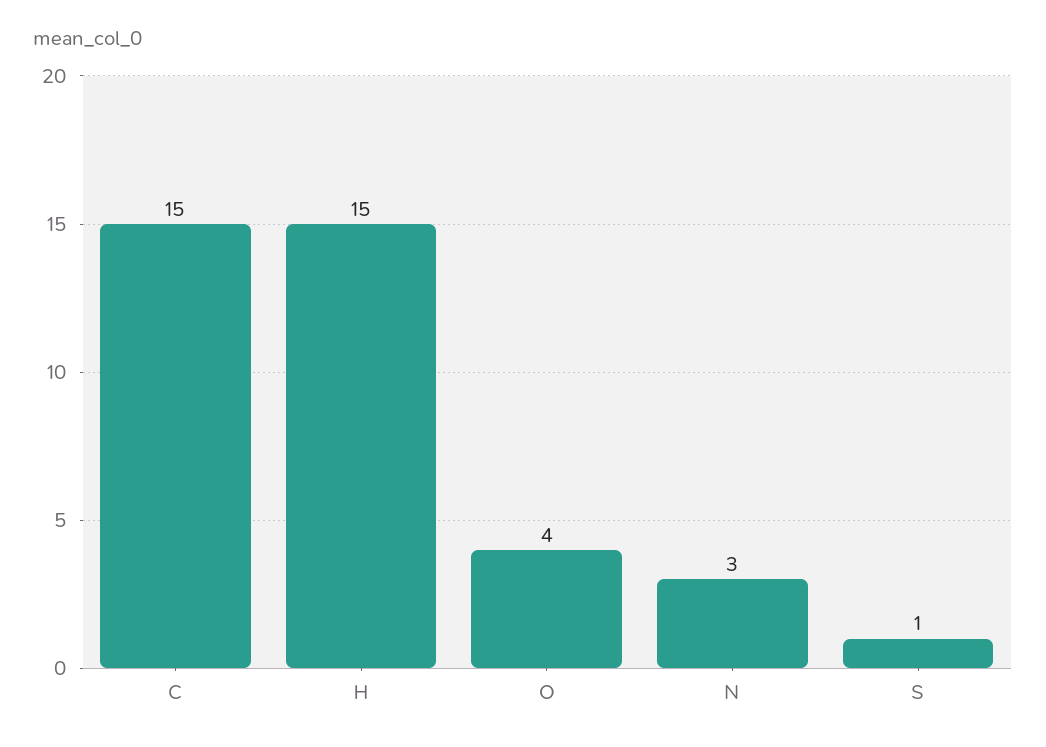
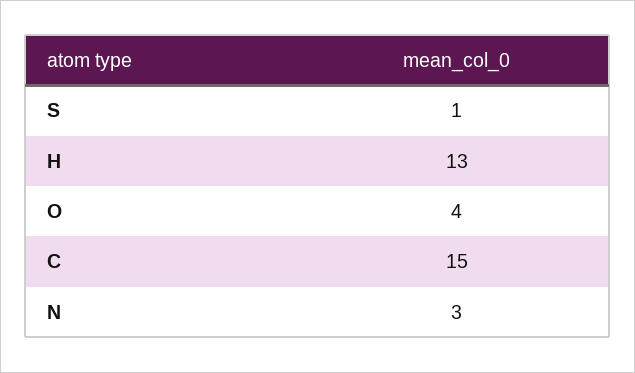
H: 15 -> 13

